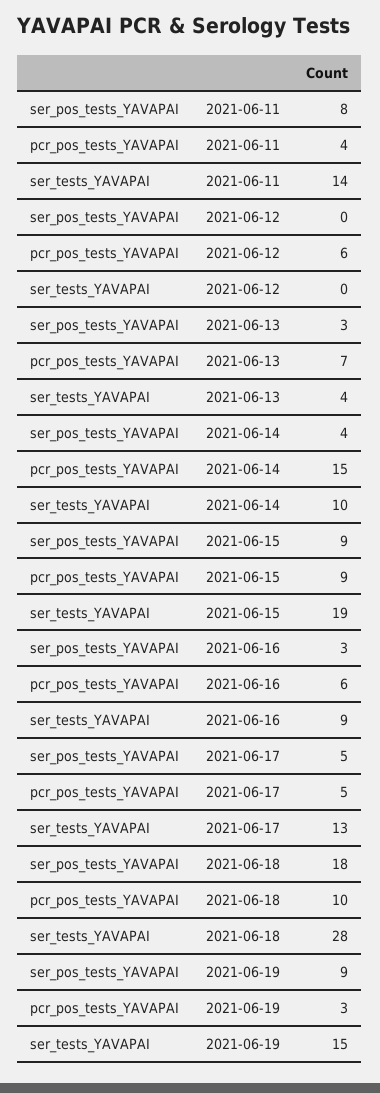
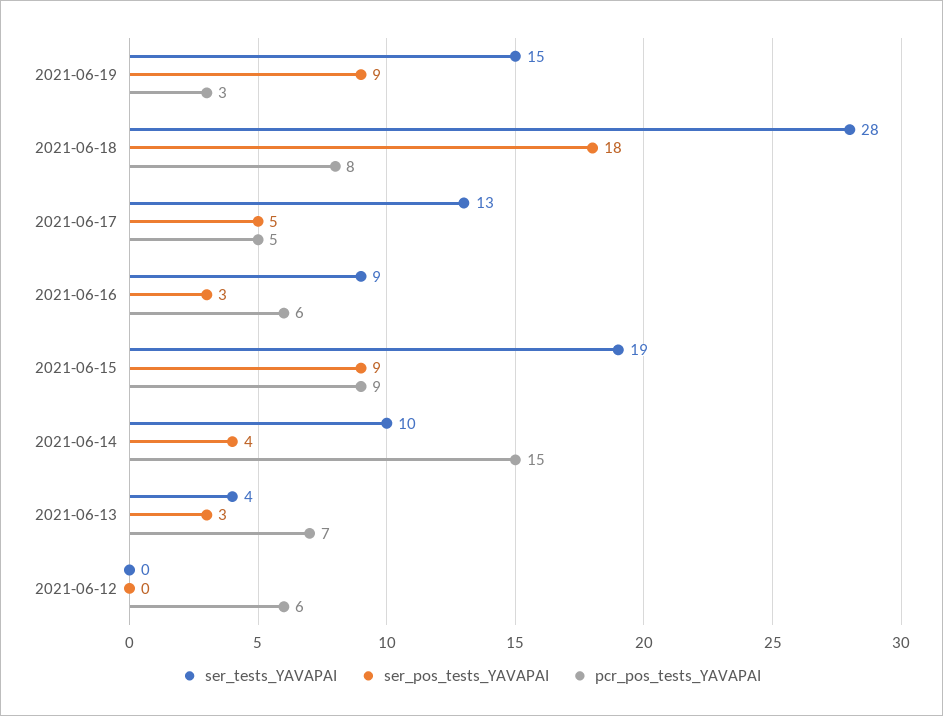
ser_pos_tests_YAVAPAI, 2021-06-11: 8 -> none
pcr_pos_tests_YAVAPAI, 2021-06-11: 4 -> none
ser_tests_YAVAPAI, 2021-06-11: 14 -> none
pcr_pos_tests_YAVAPAI, 2021-06-18: 10 -> 8

